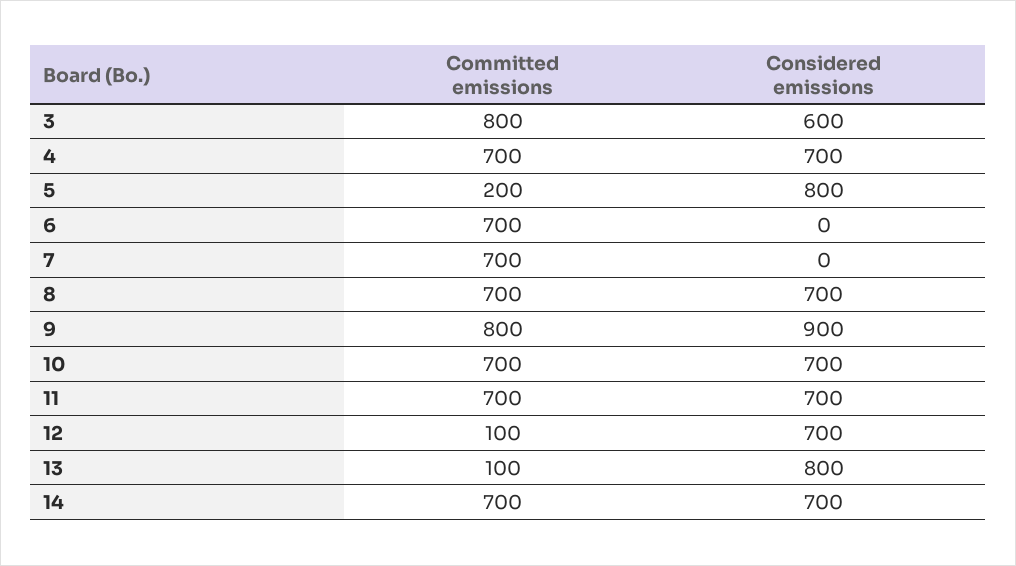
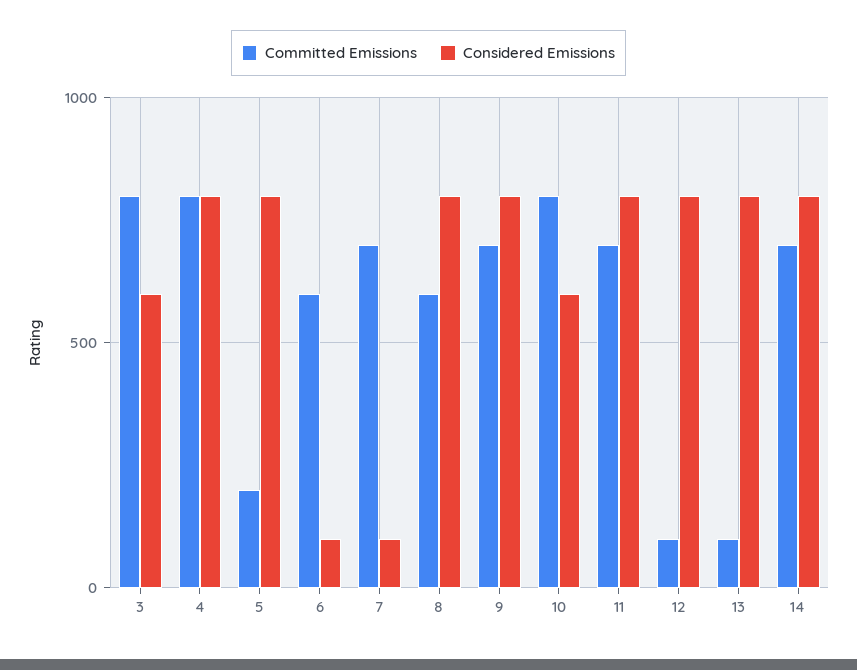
Committed emissions, 4: 700 -> 800
Considered emissions, 4: 700 -> 800
Committed emissions, 6: 700 -> 600
Considered emissions, 6: 0 -> 100
Considered emissions, 7: 0 -> 100
Committed emissions, 8: 700 -> 600
Considered emissions, 8: 700 -> 800
Committed emissions, 9: 800 -> 700
Considered emissions, 9: 900 -> 800
Committed emissions, 10: 700 -> 800
Considered emissions, 10: 700 -> 600
Considered emissions, 11: 700 -> 800
Considered emissions, 12: 700 -> 800
Considered emissions, 14: 700 -> 800

